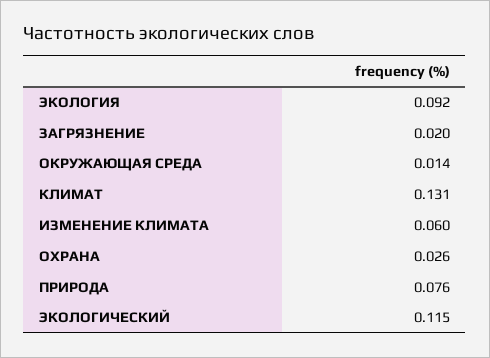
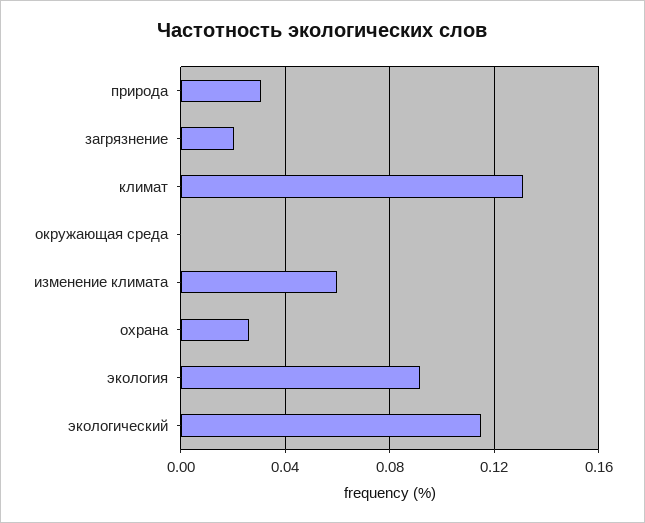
ОКРУЖАЮЩАЯ СРЕДА: 0.014 -> 0
ПРИРОДА: 0.076 -> 0.03

